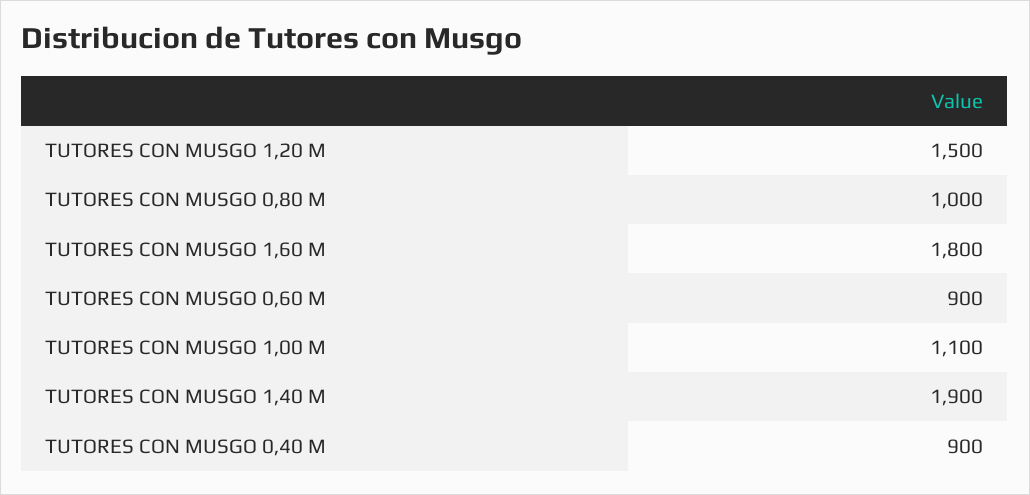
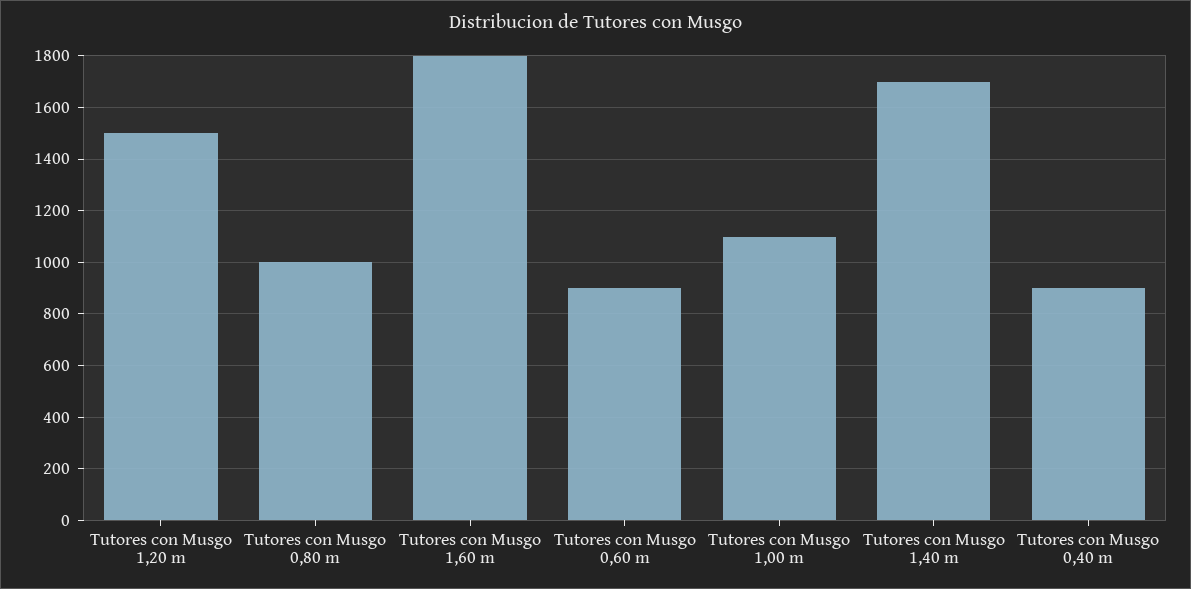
TUTORES CON MUSGO 1,40 M: 1900 -> 1700

